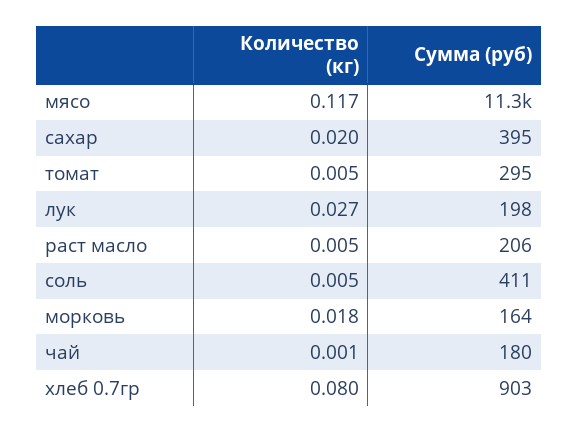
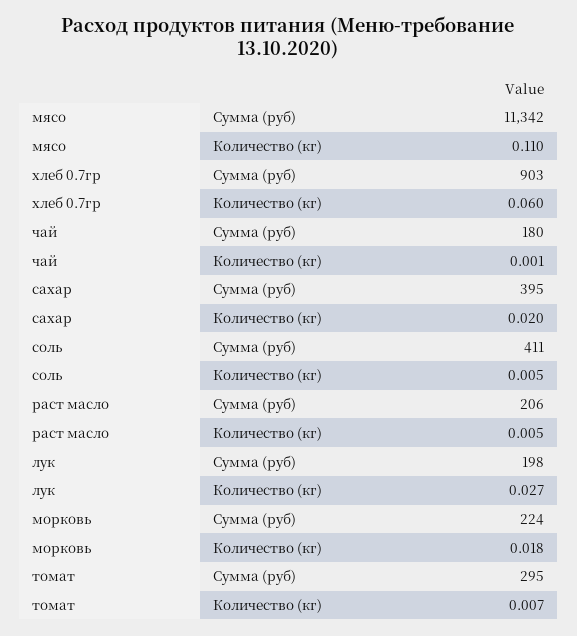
Количество (кг), мясо: 0.117 -> 0.11
Количество (кг), томат: 0.005 -> 0.007
Сумма (руб), морковь: 164 -> 224
Количество (кг), хлеб 0.7гр: 0.08 -> 0.06

